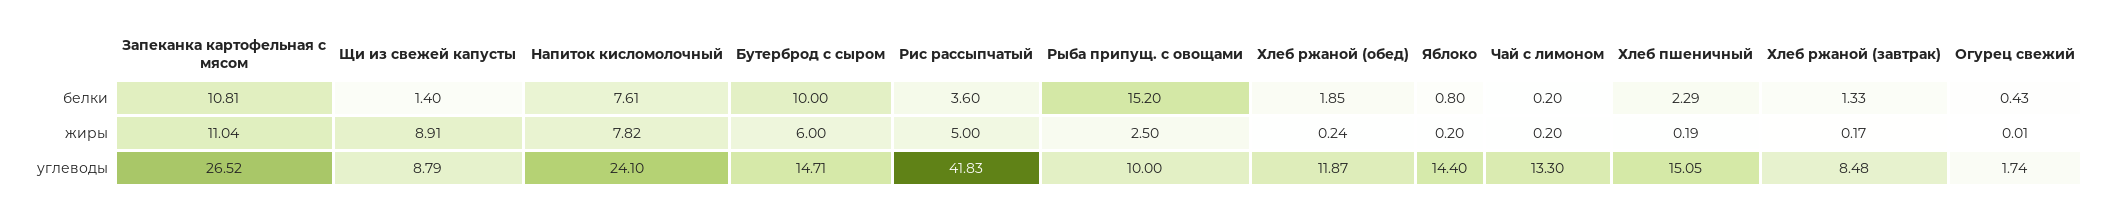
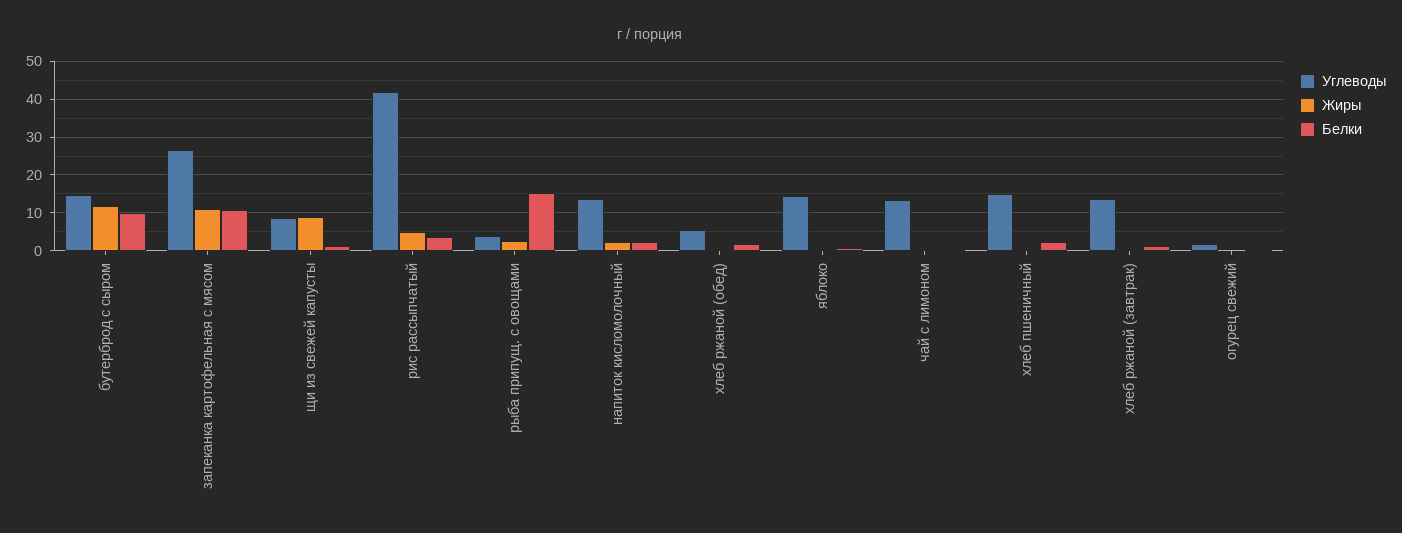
белки, Напиток кисломолочный: 7.61 -> 2
жиры, Напиток кисломолочный: 7.82 -> 2
жиры, Бутерброд с сыром: 6 -> 12
углеводы, Напиток кисломолочный: 24.1 -> 14
углеводы, Рыба припущ. с овощами: 10 -> 4
углеводы, Хлеб ржаной (обед): 11.87 -> 6
углеводы, Хлеб ржаной (завтрак): 8.48 -> 14

